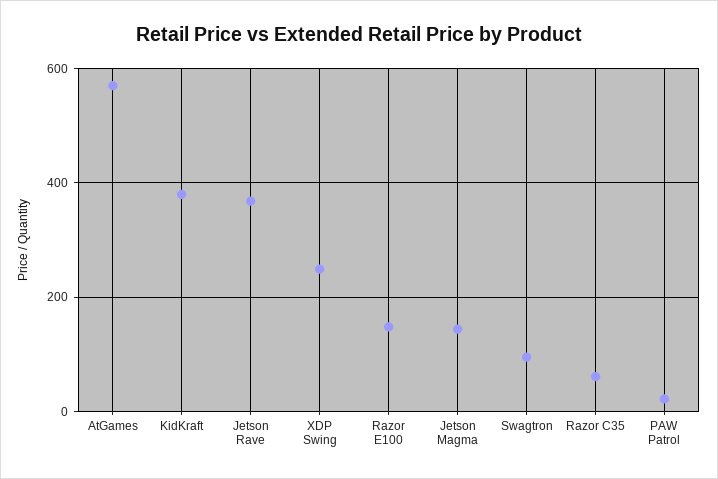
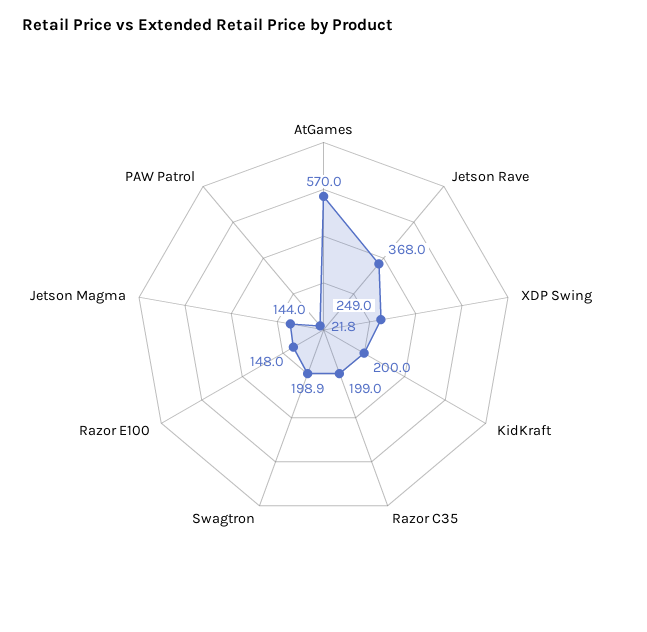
KidKraft: 380 -> 200
Swagtron: 100 -> 198.9
Razor C35: 60 -> 199

